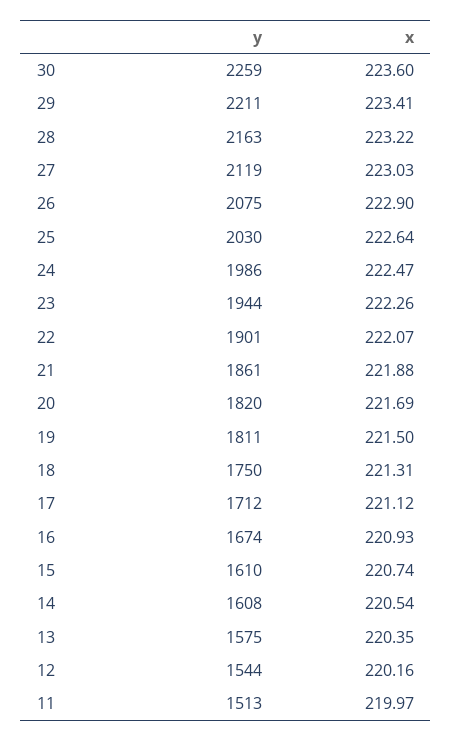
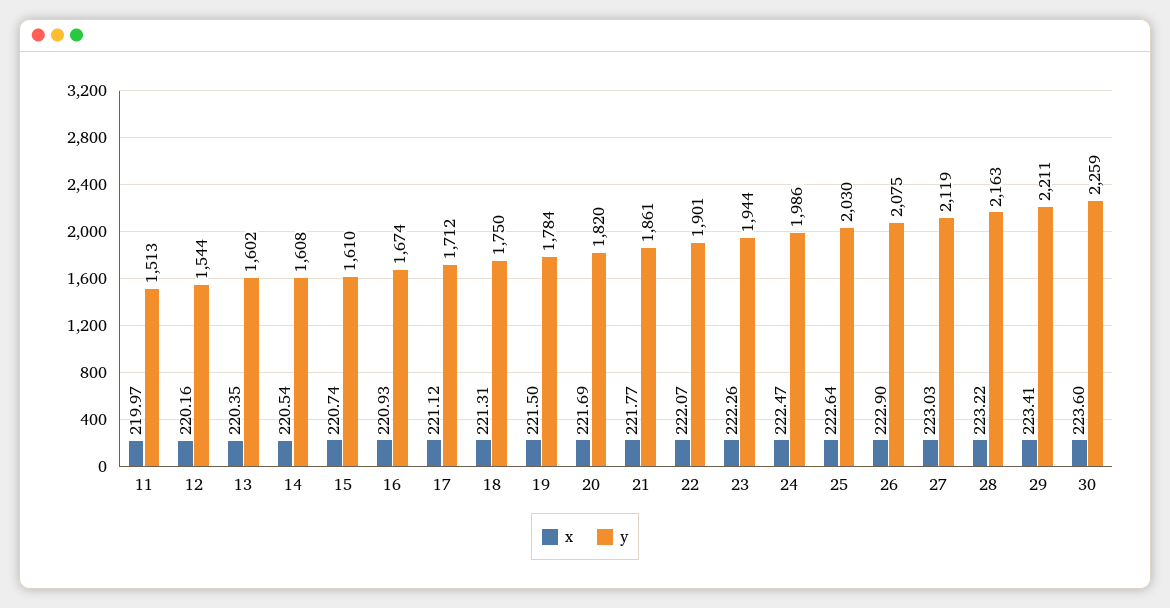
x, 21: 221.88 -> 221.77
y, 19: 1811 -> 1784
y, 13: 1575 -> 1602

